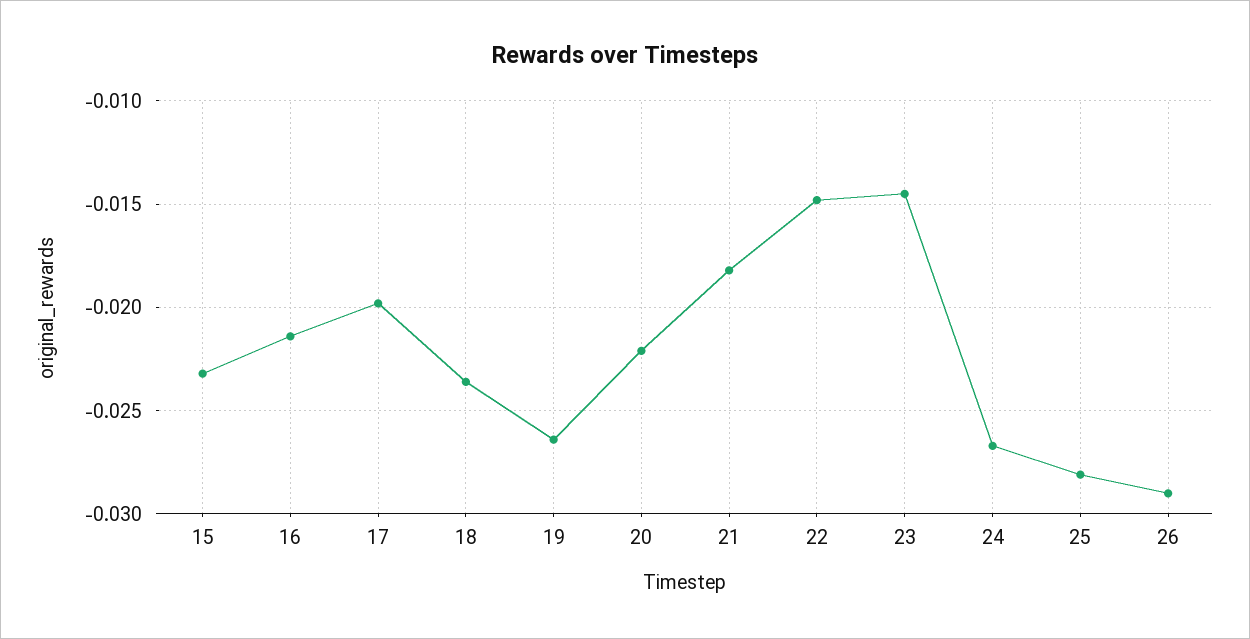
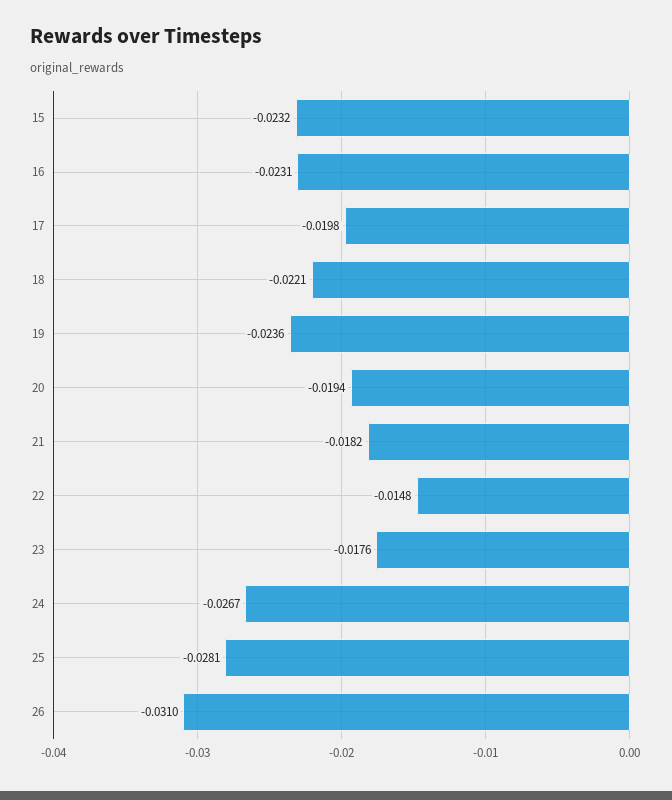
16: -0.0215 -> -0.0231
18: -0.0235 -> -0.0221
19: -0.0265 -> -0.0236
20: -0.022 -> -0.0194
23: -0.0145 -> -0.0176
26: -0.029 -> -0.031

